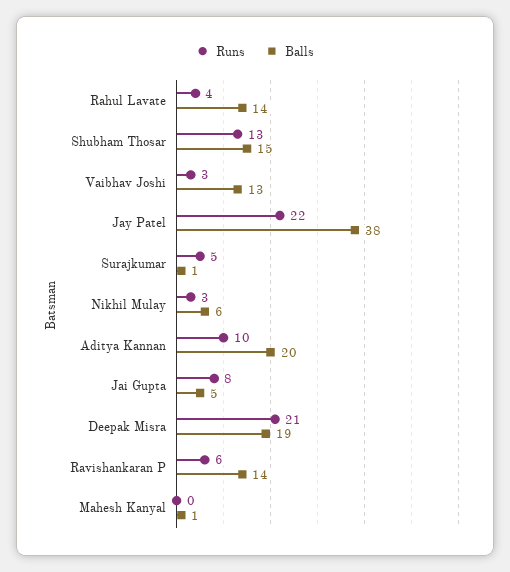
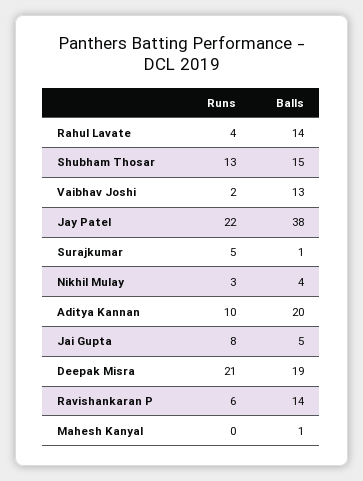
Runs, Vaibhav Joshi: 3 -> 2
Balls, Nikhil Mulay: 6 -> 4

